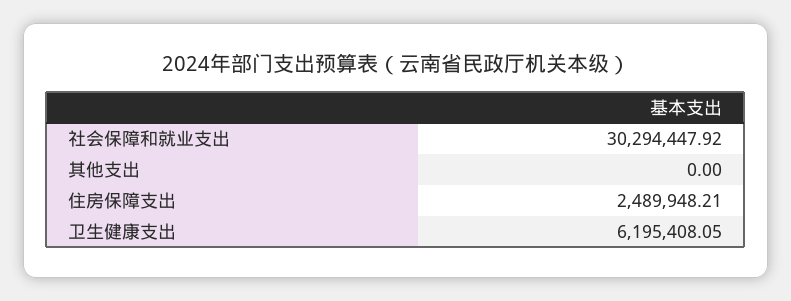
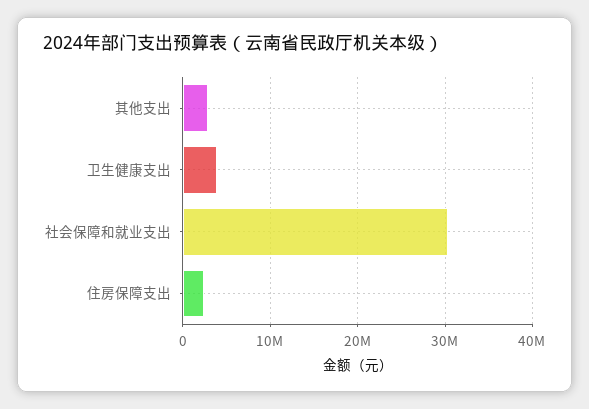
其他支出: 0 -> 3000000
卫生健康支出: 6195408.05 -> 4000000

